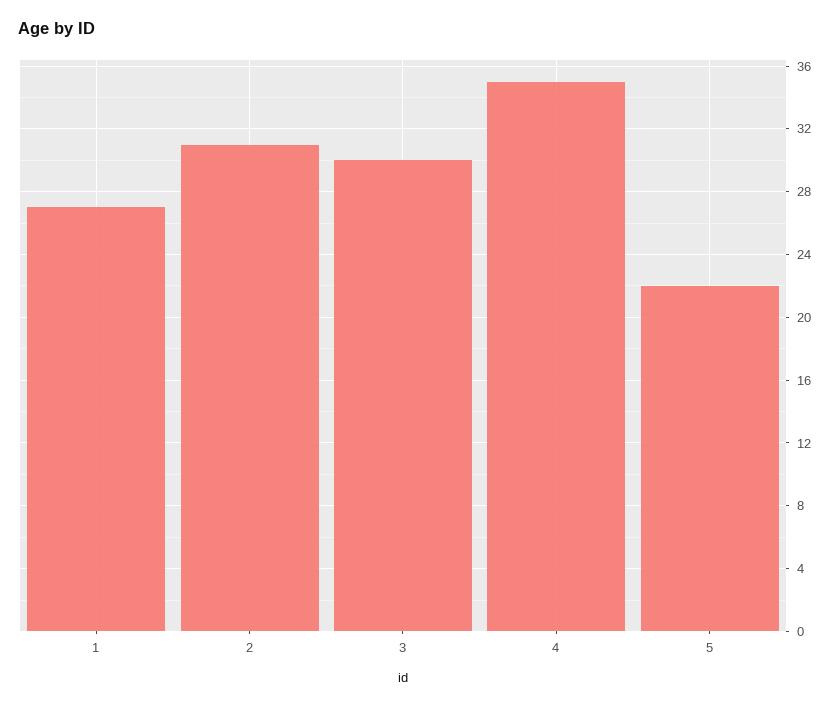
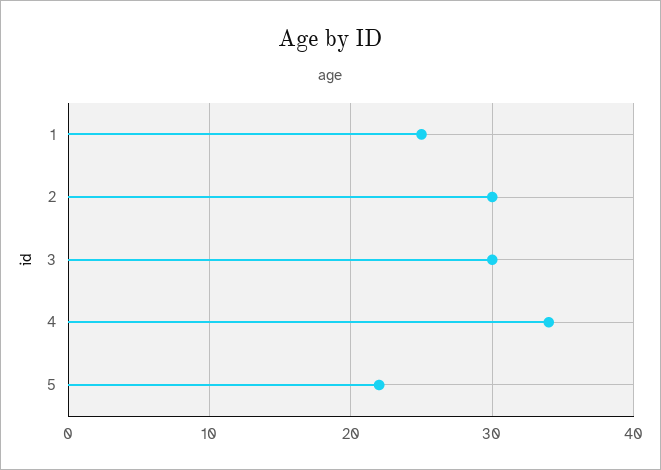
1: 27 -> 25
2: 31 -> 30
4: 35 -> 34

